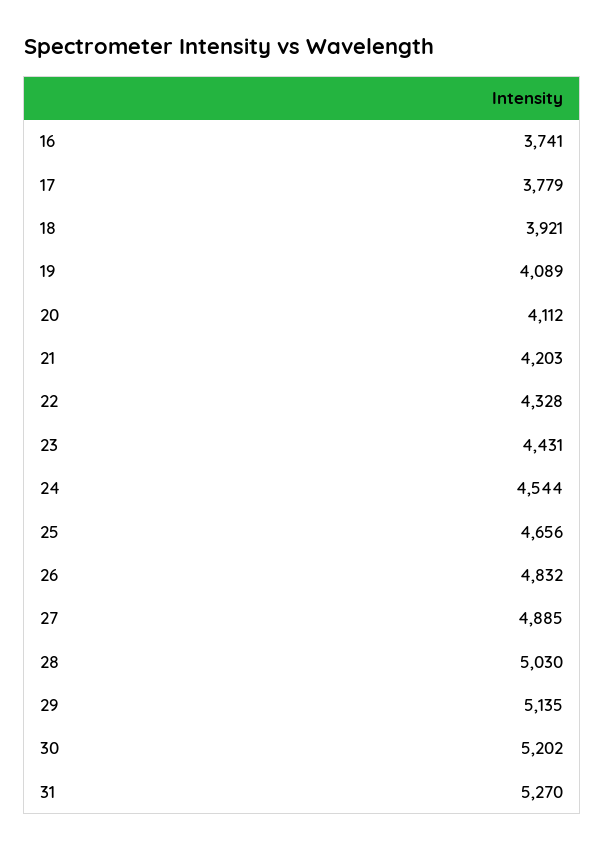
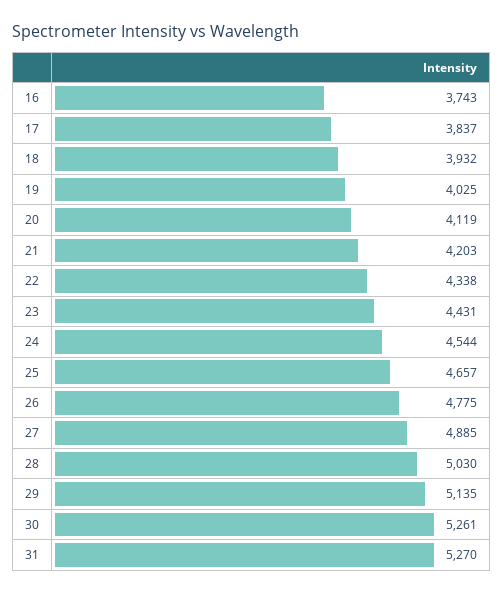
16: 3741 -> 3743
17: 3779 -> 3837
18: 3921 -> 3932
19: 4089 -> 4025
20: 4112 -> 4119
22: 4328 -> 4338
25: 4656 -> 4657
26: 4832 -> 4775
30: 5202 -> 5261

